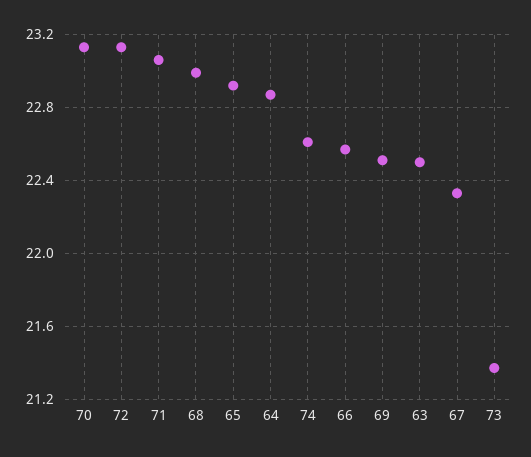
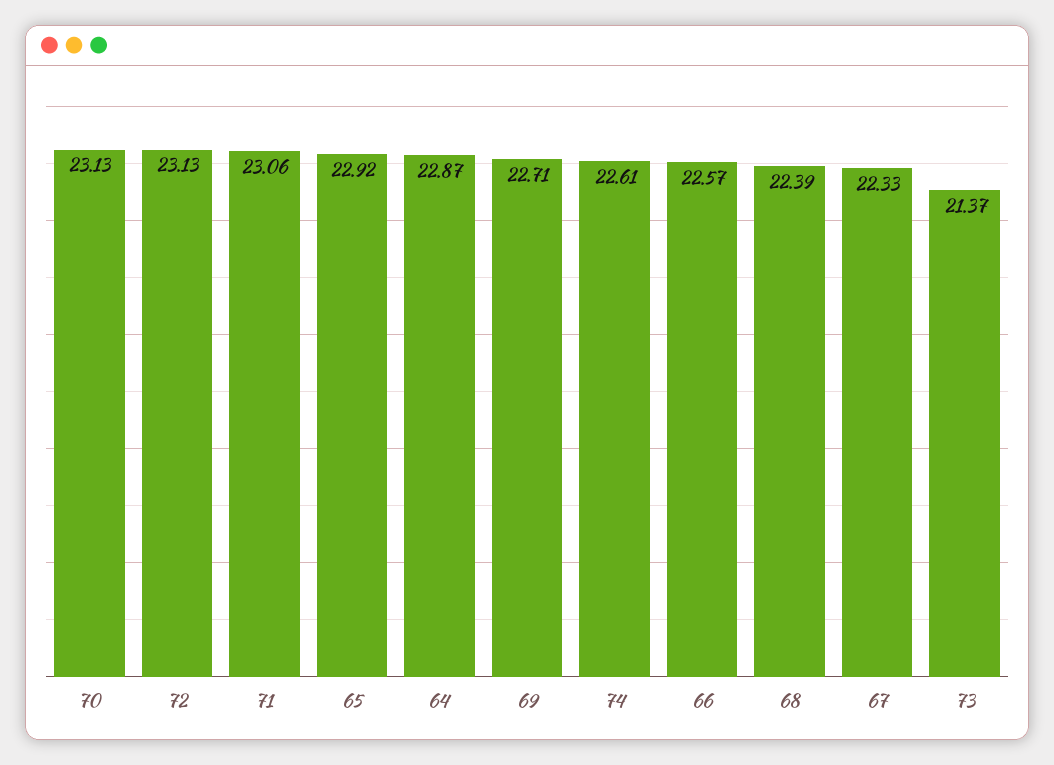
68: 23 -> 22.39
69: 22.5 -> 22.71
63: 22.5 -> none

